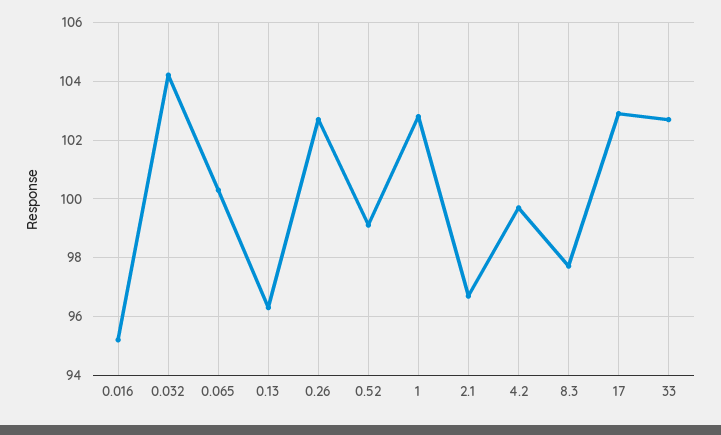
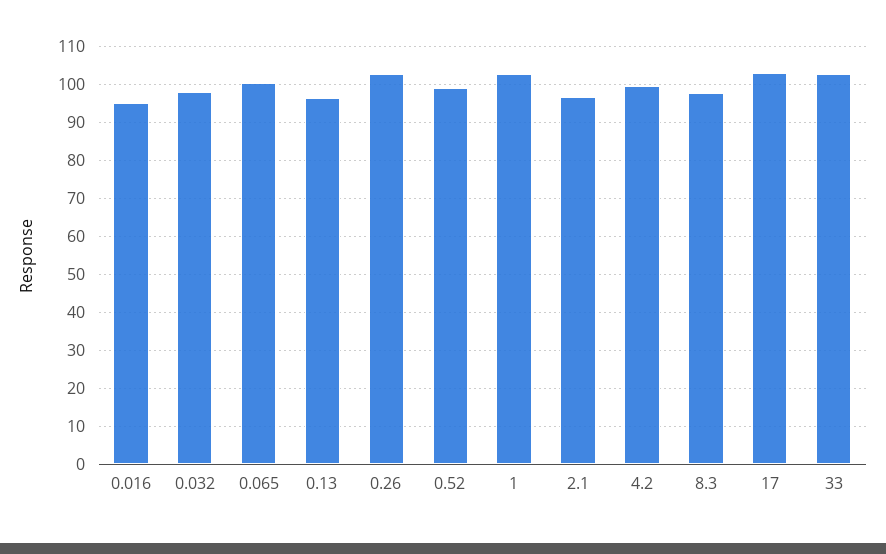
0.032: 104.25 -> 98

